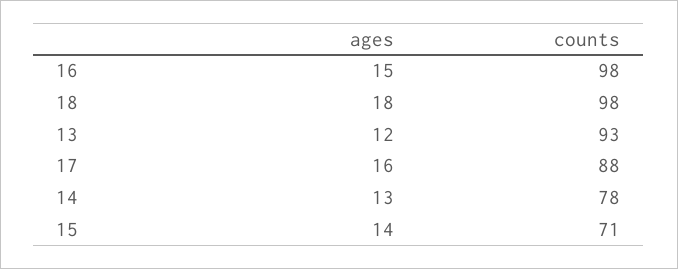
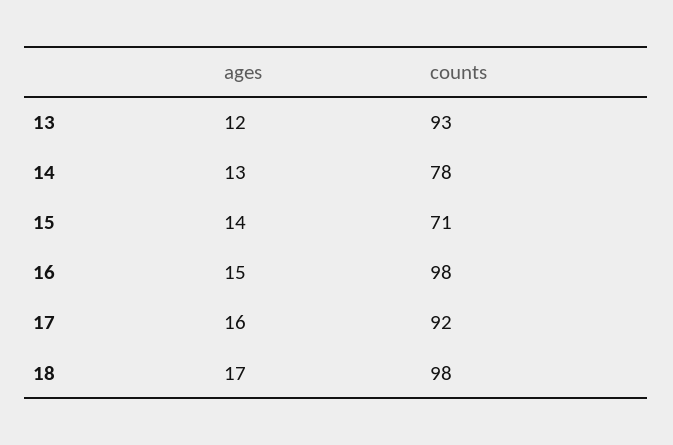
ages, 18: 18 -> 17
counts, 17: 88 -> 92

